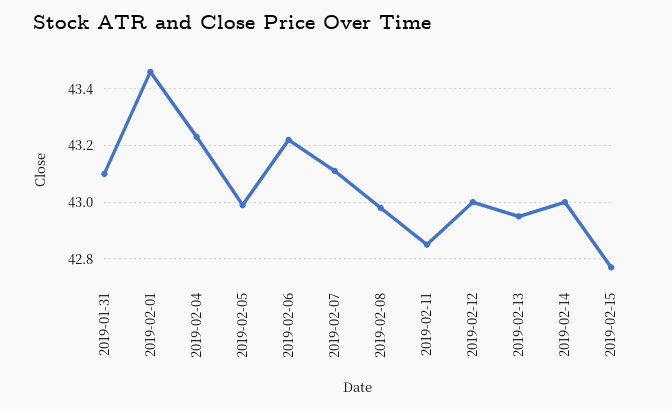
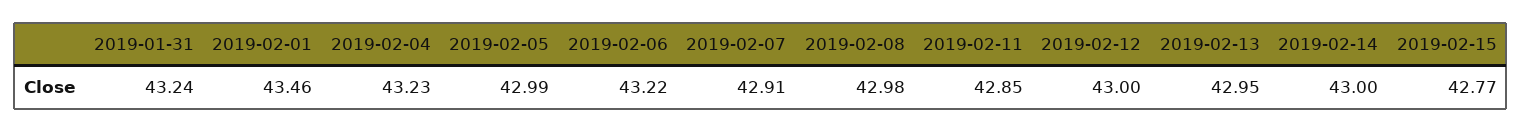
2019-01-31: 43.1 -> 43.24
2019-02-07: 43.1 -> 42.91

